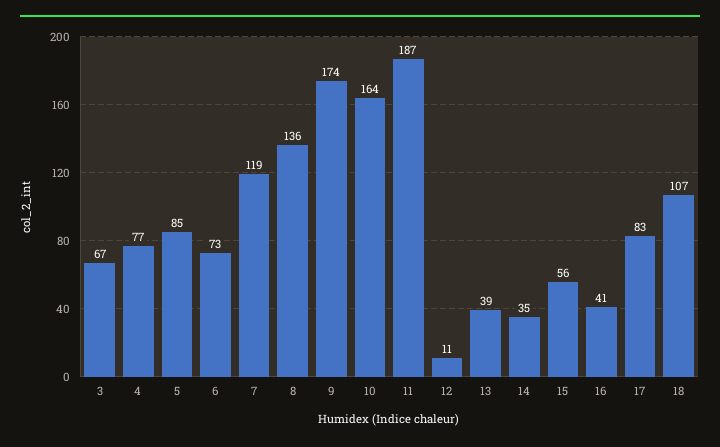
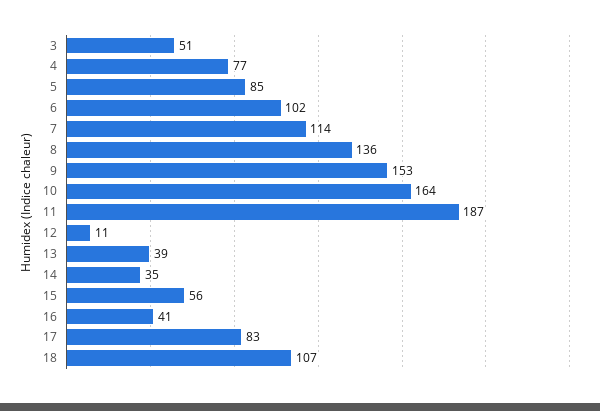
3: 67 -> 51
6: 73 -> 102
7: 119 -> 114
9: 174 -> 153

